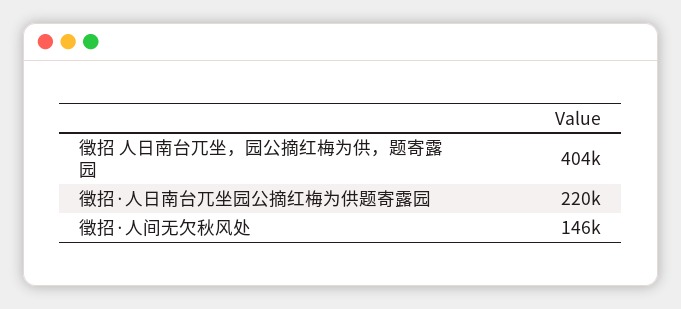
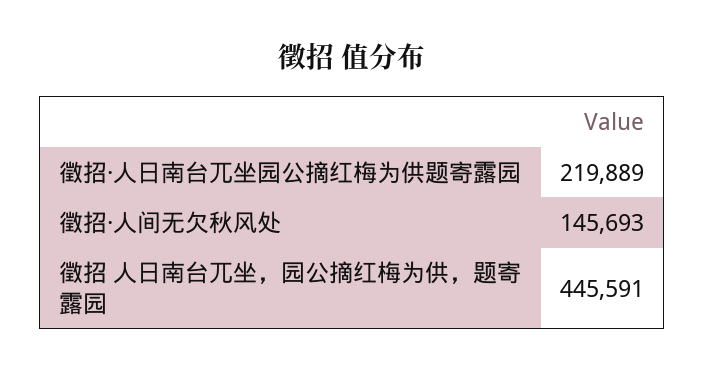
徵招 人日南台兀坐，园公摘红梅为供，题寄露园: 404000 -> 445591

